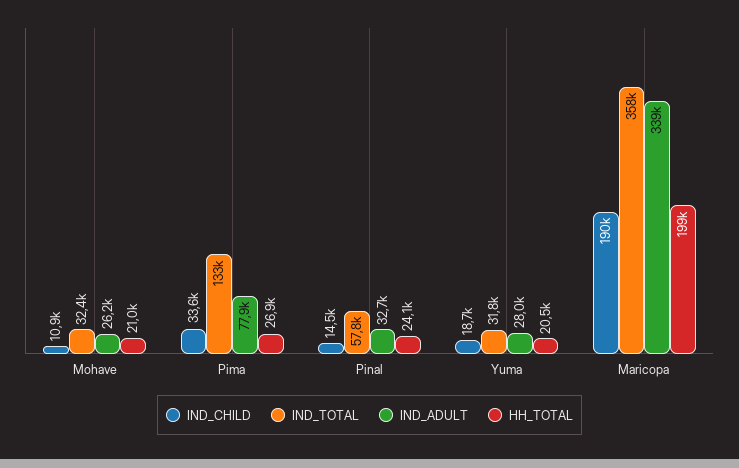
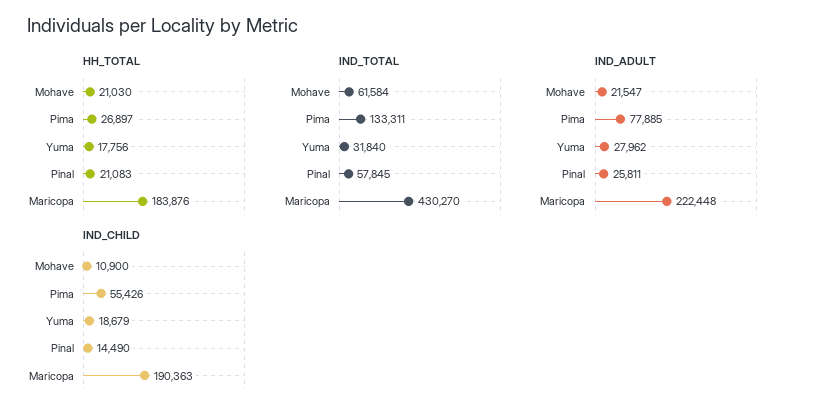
IND_TOTAL, Mohave: 32400 -> 61584
IND_ADULT, Mohave: 26200 -> 21547
IND_CHILD, Pima: 33600 -> 55426
IND_ADULT, Pinal: 32700 -> 25811
HH_TOTAL, Pinal: 24100 -> 21083
HH_TOTAL, Yuma: 20500 -> 17756
IND_TOTAL, Maricopa: 358000 -> 430270
IND_ADULT, Maricopa: 339000 -> 222448
HH_TOTAL, Maricopa: 199000 -> 183876

